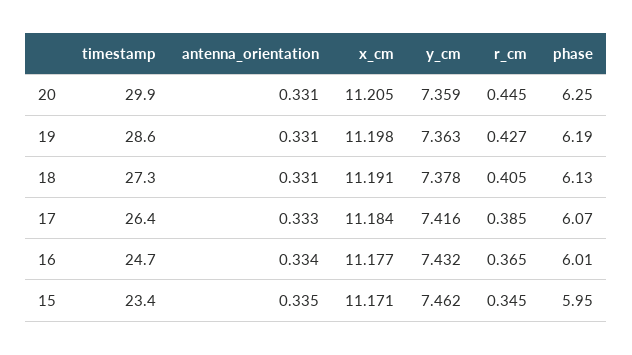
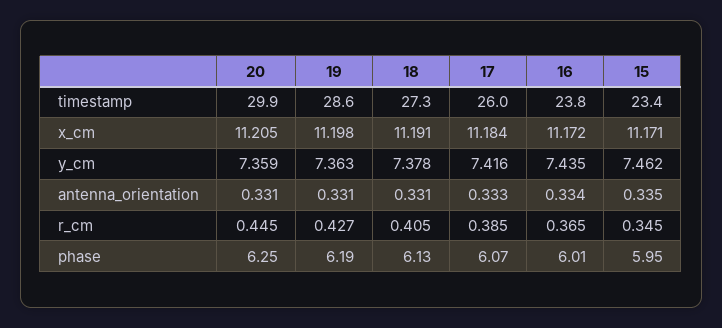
timestamp, 17: 26.4 -> 26
timestamp, 16: 24.7 -> 23.8
x_cm, 16: 11.177 -> 11.172
y_cm, 16: 7.432 -> 7.435

